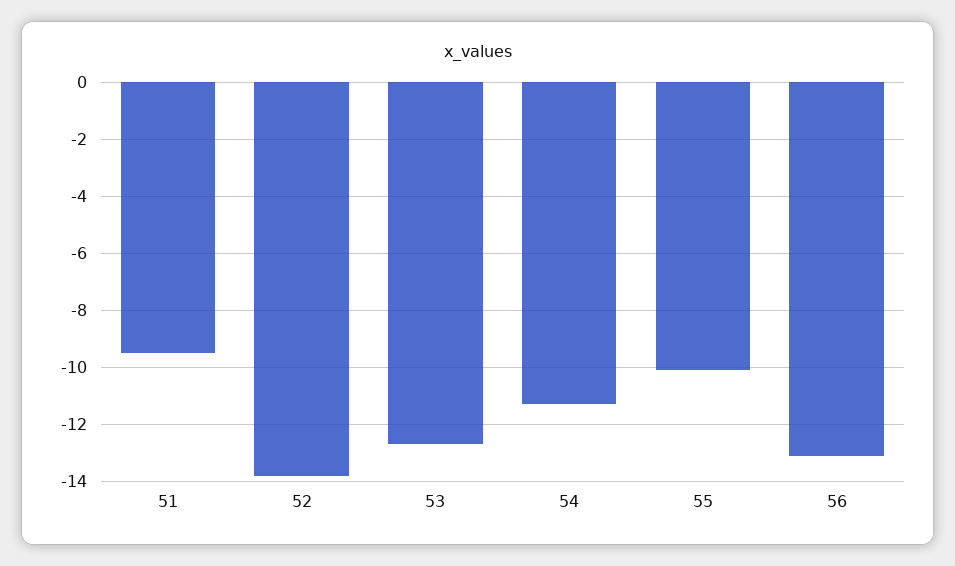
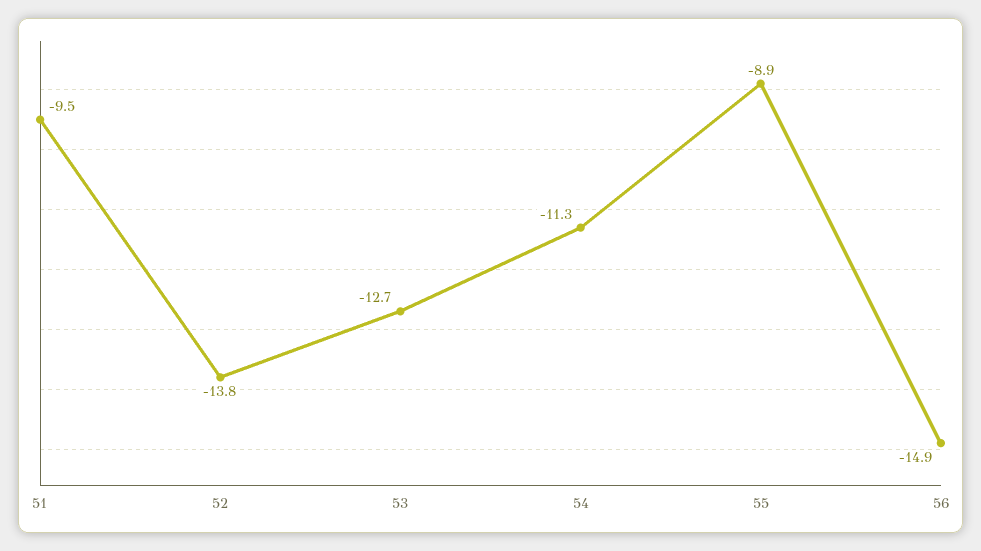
55: -10 -> -8.9
56: -13 -> -14.9

